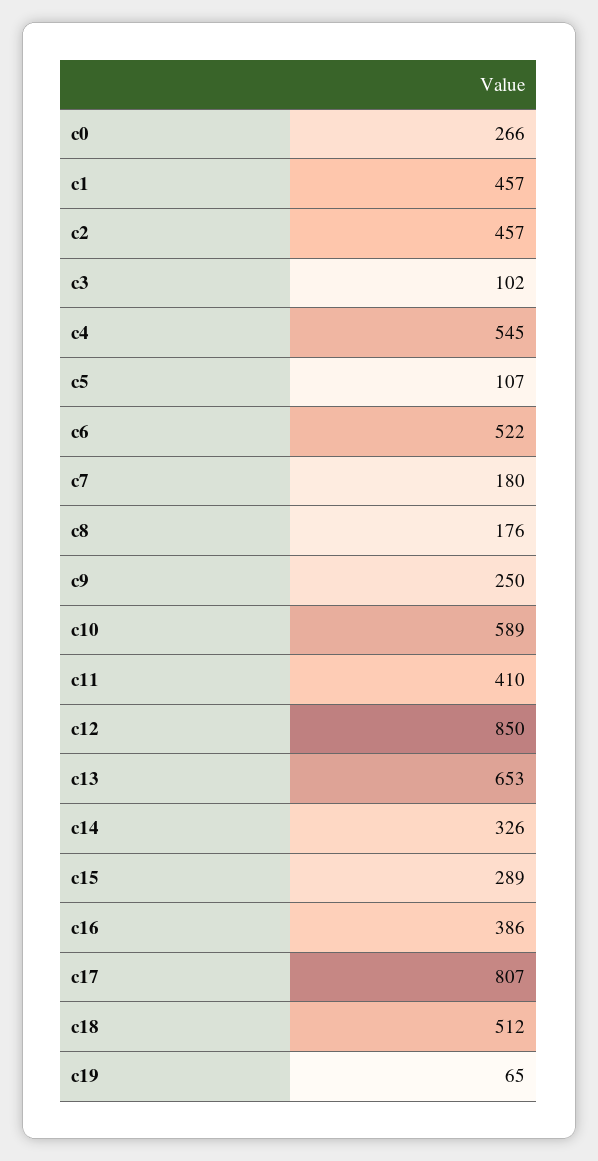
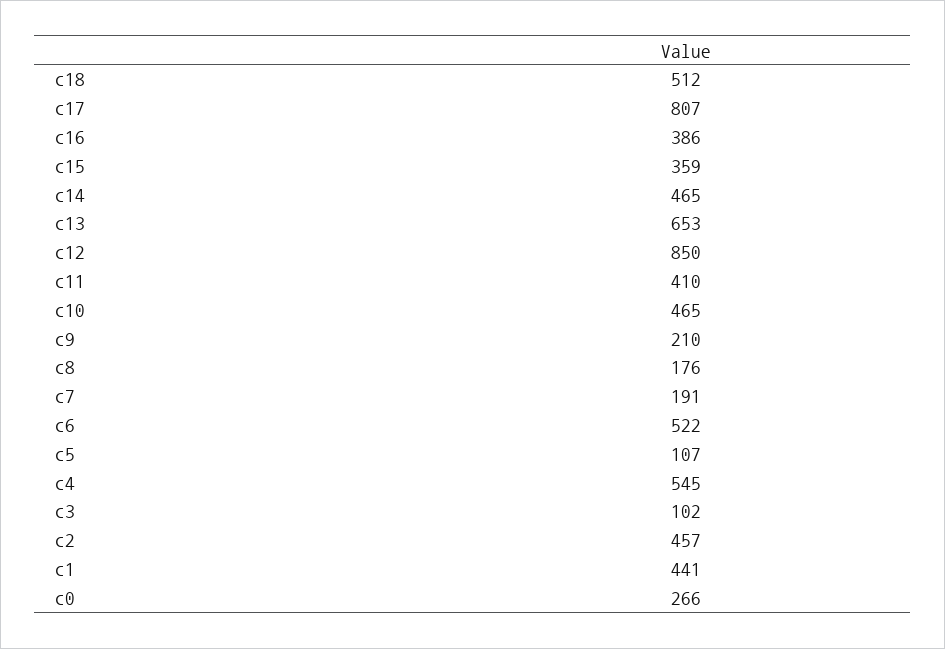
c1: 457 -> 441
c7: 180 -> 191
c9: 250 -> 210
c10: 589 -> 465
c14: 326 -> 465
c15: 289 -> 359
c19: 65 -> none

